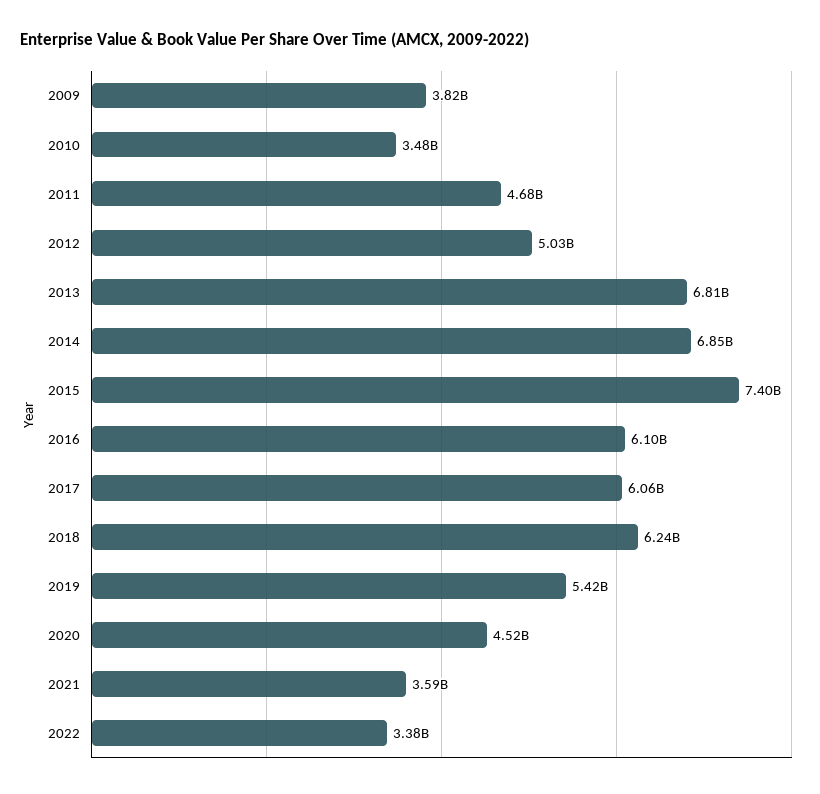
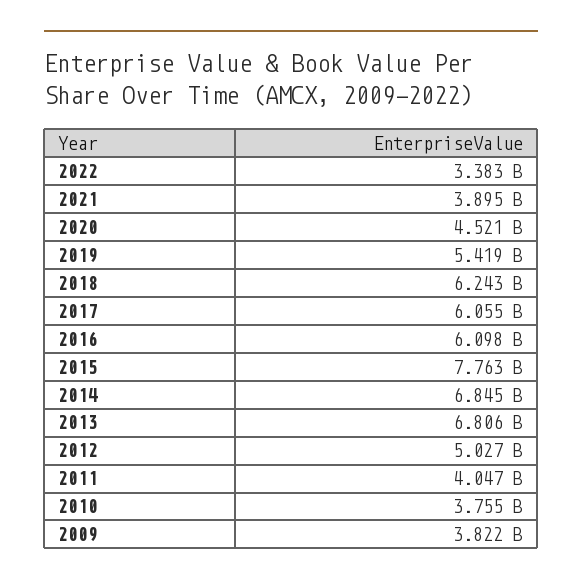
2010: 3480000000 -> 3755000000
2011: 4680000000 -> 4047000000
2015: 7400000000 -> 7763000000
2021: 3590000000 -> 3895000000

